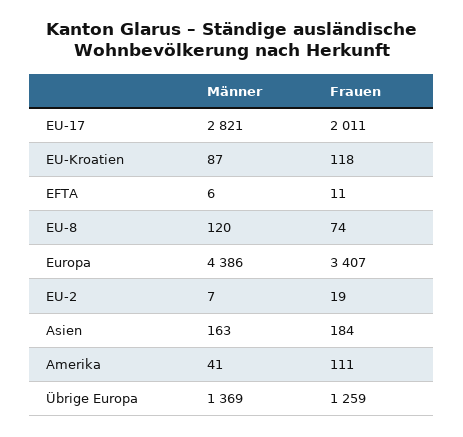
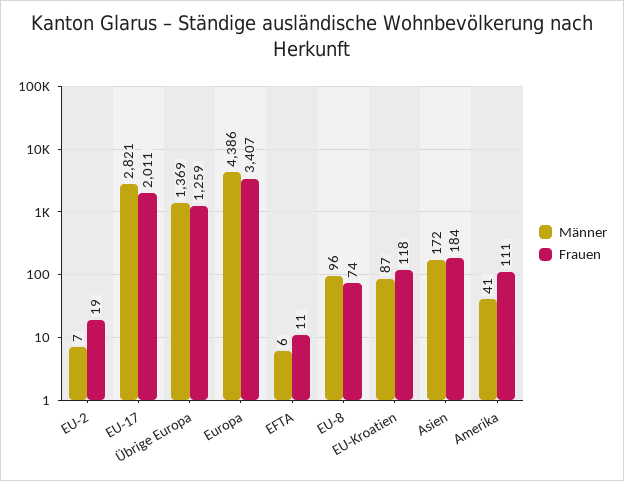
Männer, EU-8: 120 -> 96
Männer, Asien: 163 -> 172

